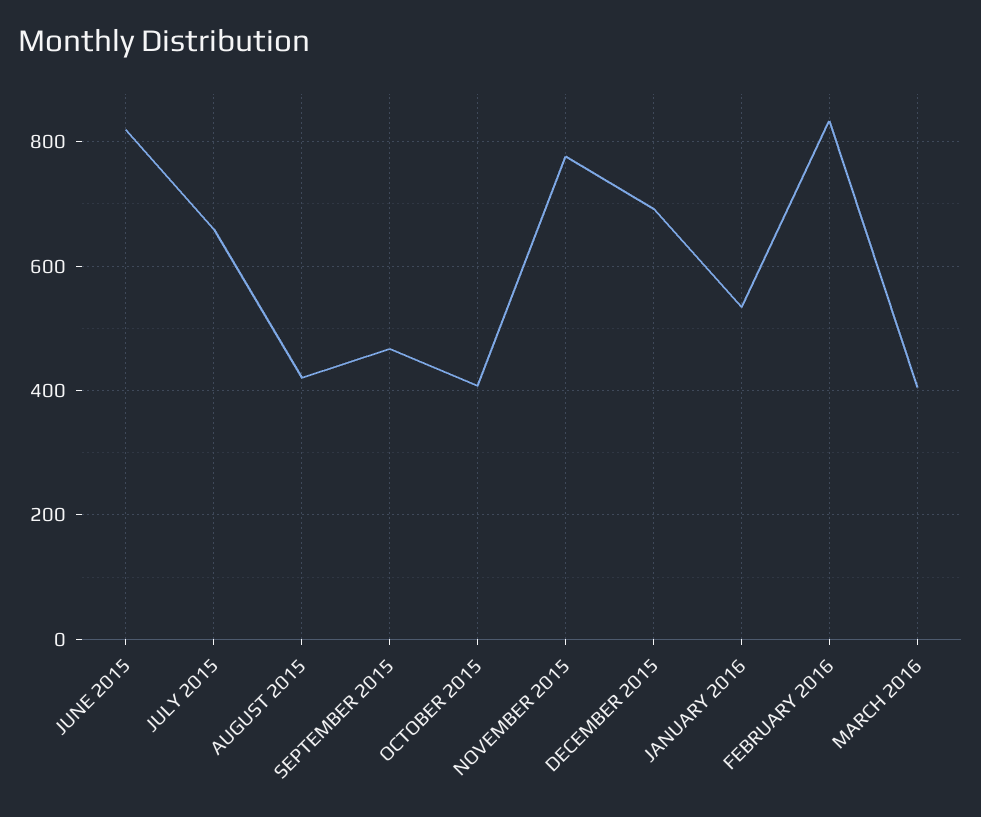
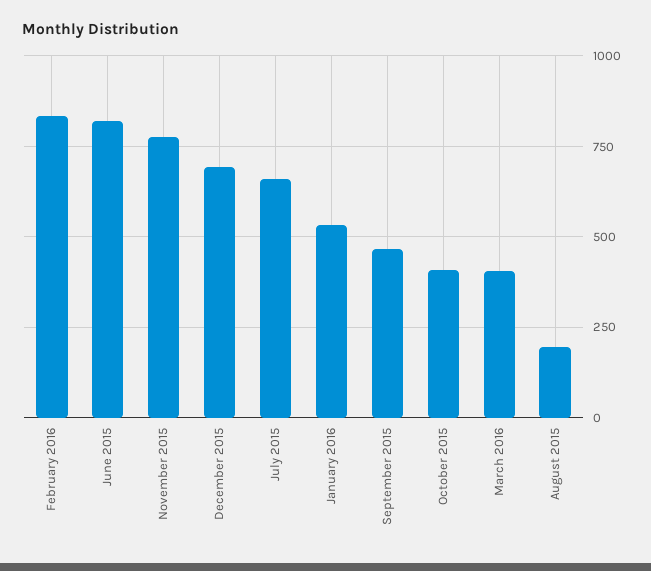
AUGUST 2015: 420 -> 200

